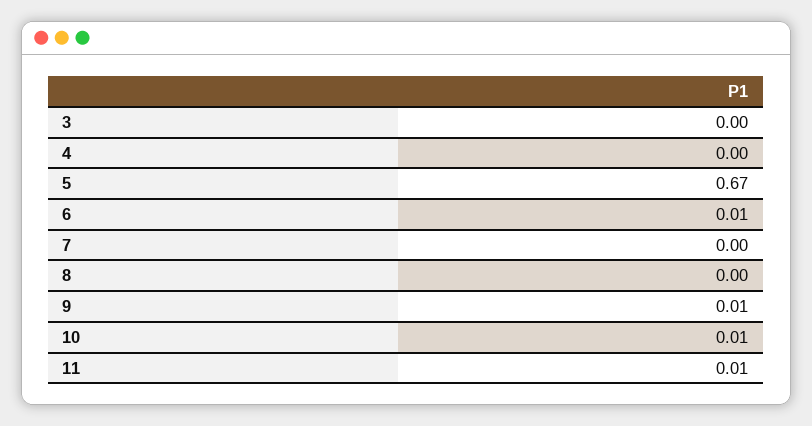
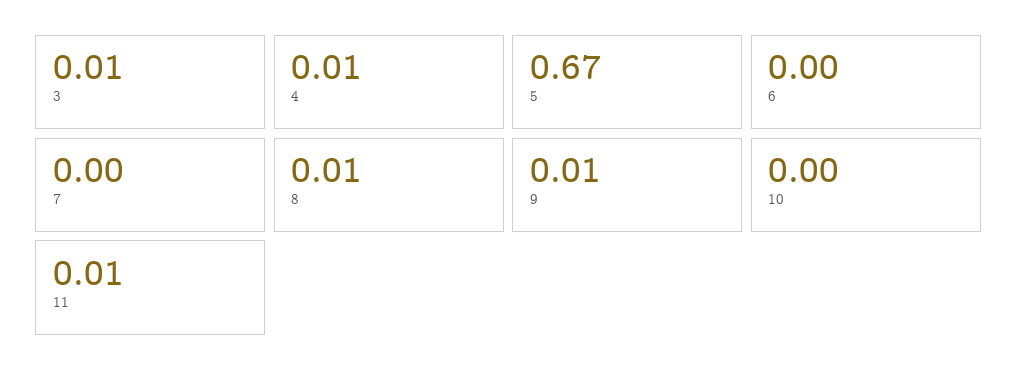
3: 0 -> 0.01
4: 0 -> 0.01
6: 0.01 -> 0
8: 0 -> 0.01
10: 0.01 -> 0

